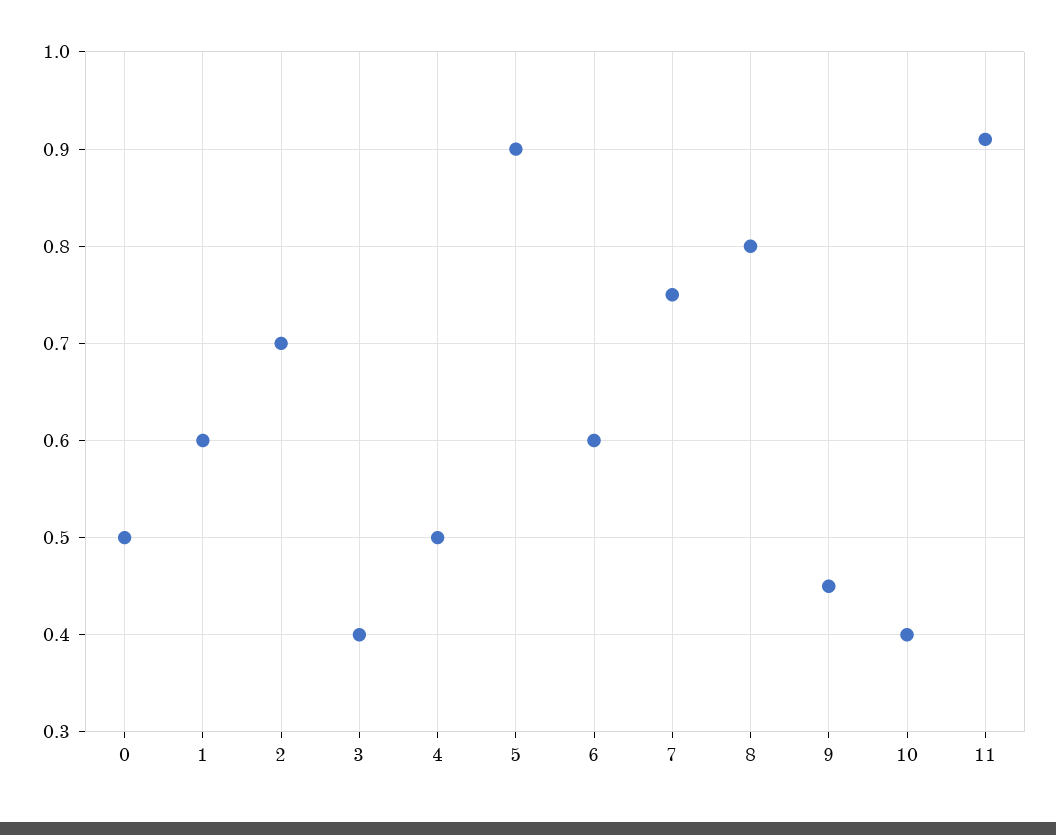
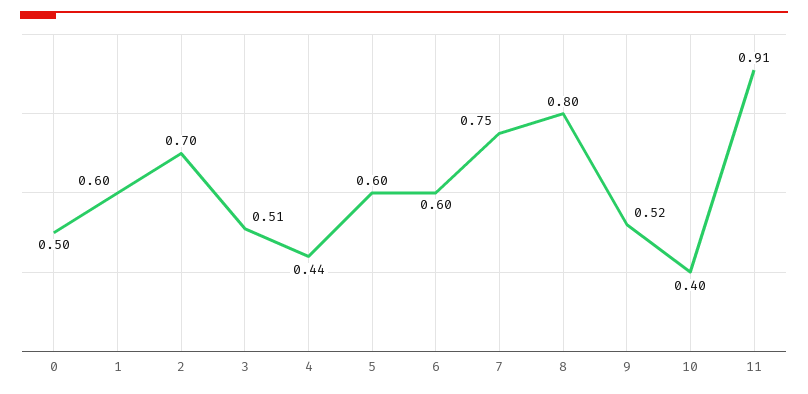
3: 0.4 -> 0.51
4: 0.5 -> 0.44
5: 0.9 -> 0.6
9: 0.45 -> 0.52

